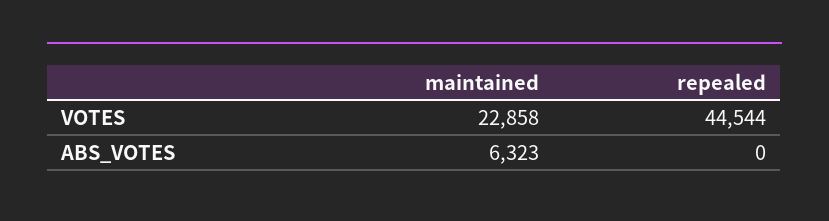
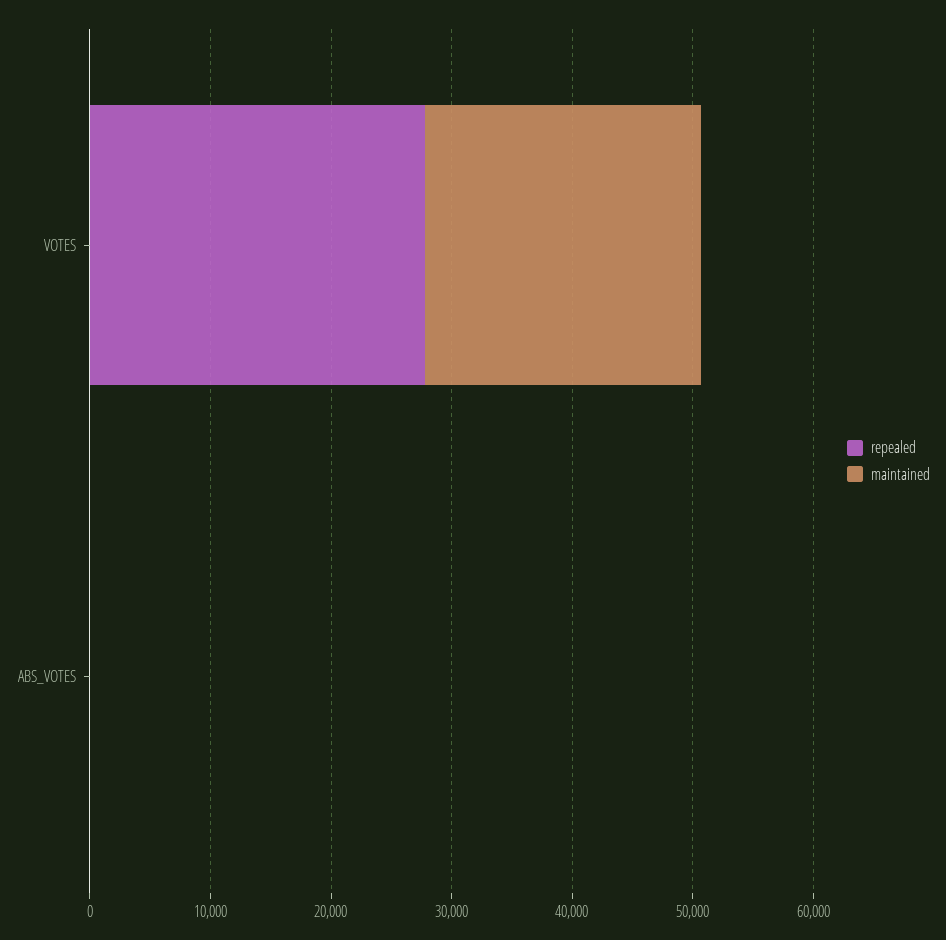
repealed, VOTES: 44544 -> 28000
maintained, ABS_VOTES: 6323 -> 0

